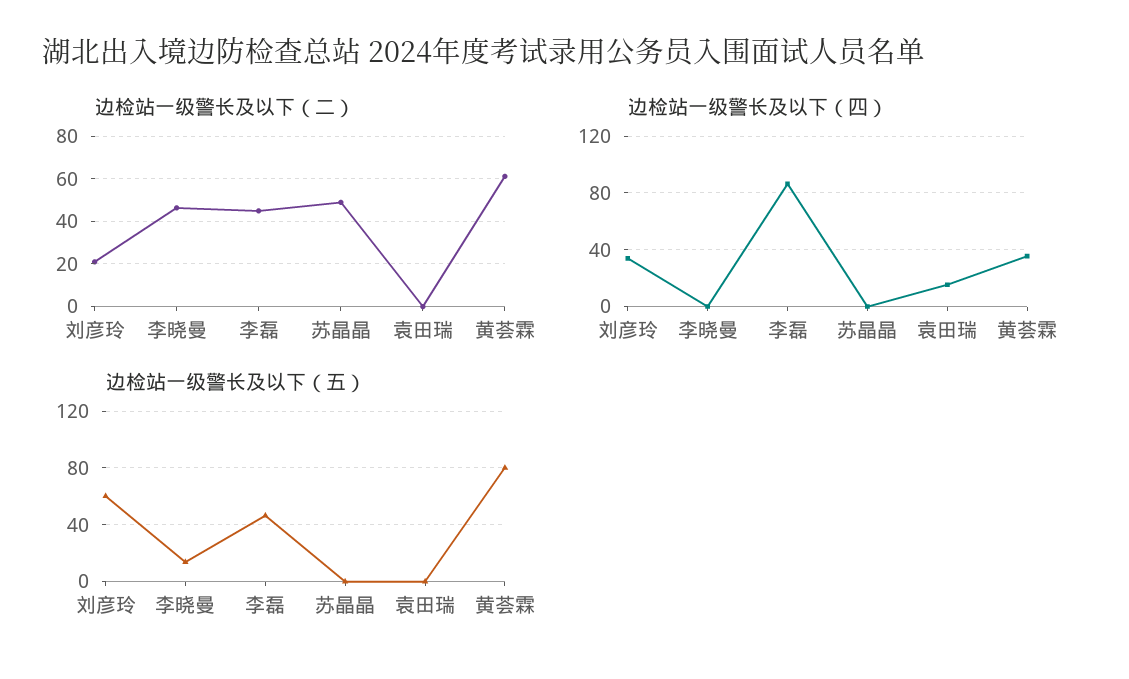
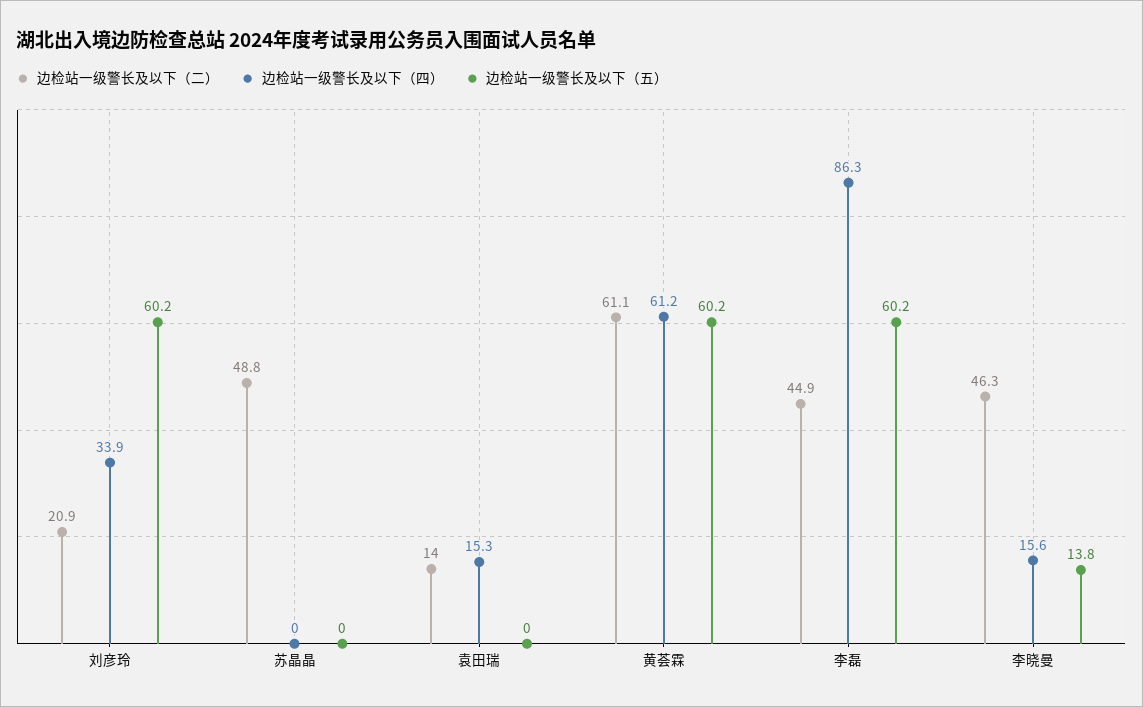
边检站一级警长及以下（二）, 袁田瑞: 0 -> 14
边检站一级警长及以下（四）, 李晓曼: 0 -> 15.6
边检站一级警长及以下（四）, 黄荟霖: 35 -> 61.2
边检站一级警长及以下（五）, 李磊: 45 -> 60.2
边检站一级警长及以下（五）, 黄荟霖: 80 -> 60.2

